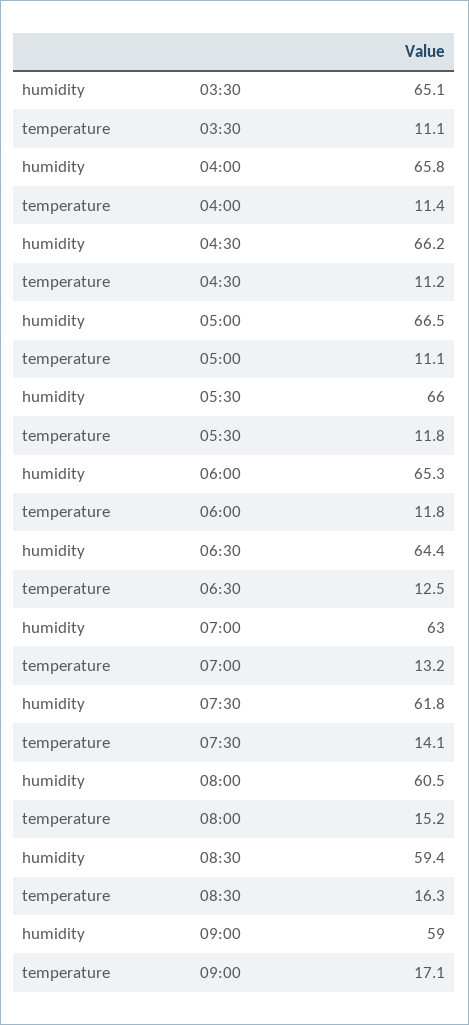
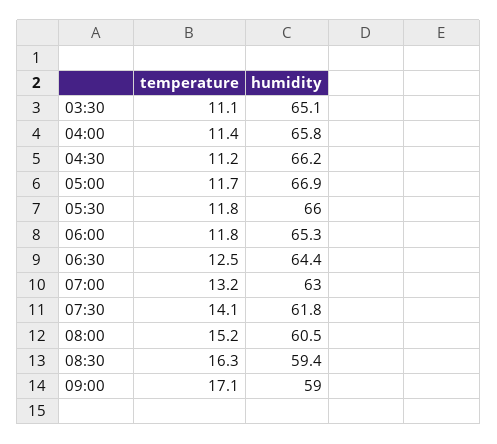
humidity, 05:00: 66.5 -> 66.9
temperature, 05:00: 11.1 -> 11.7

